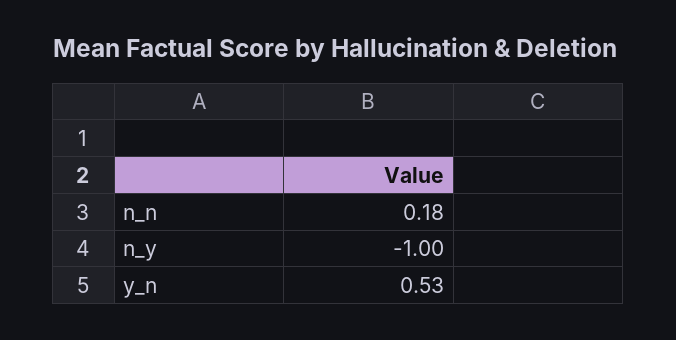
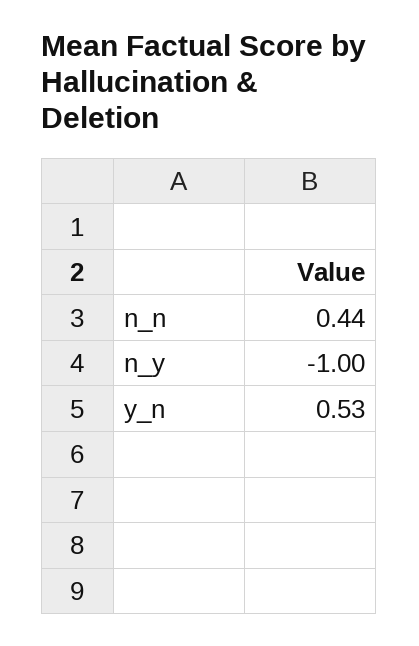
n_n: 0.18 -> 0.44

